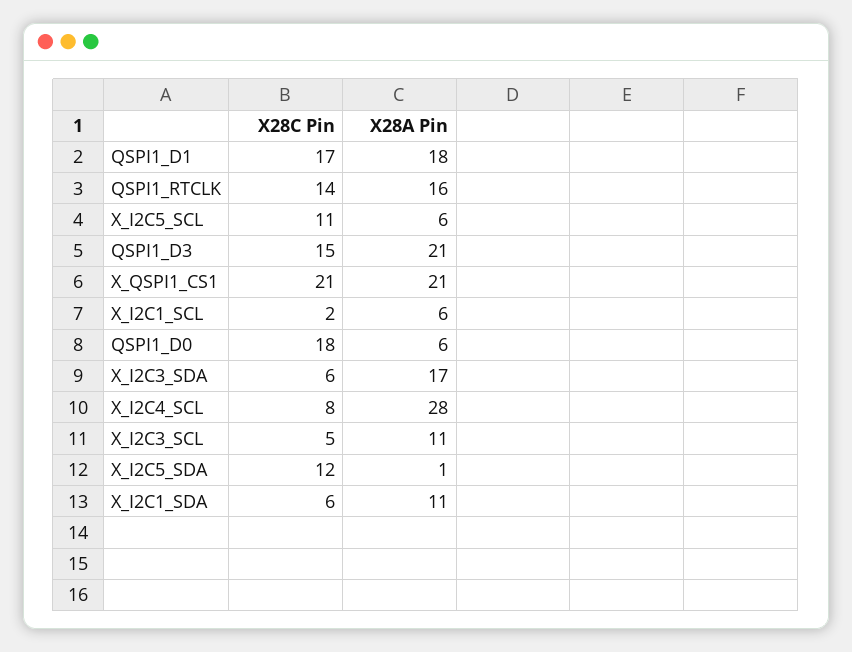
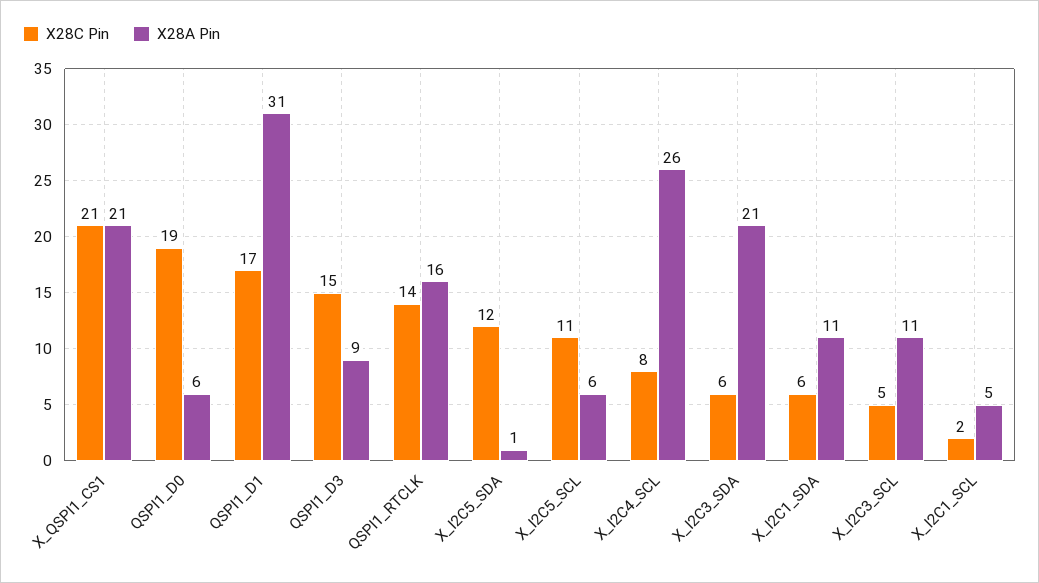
X28A Pin, QSPI1_D1: 18 -> 31
X28A Pin, QSPI1_D3: 21 -> 9
X28A Pin, X_I2C1_SCL: 6 -> 5
X28C Pin, QSPI1_D0: 18 -> 19
X28A Pin, X_I2C3_SDA: 17 -> 21
X28A Pin, X_I2C4_SCL: 28 -> 26

